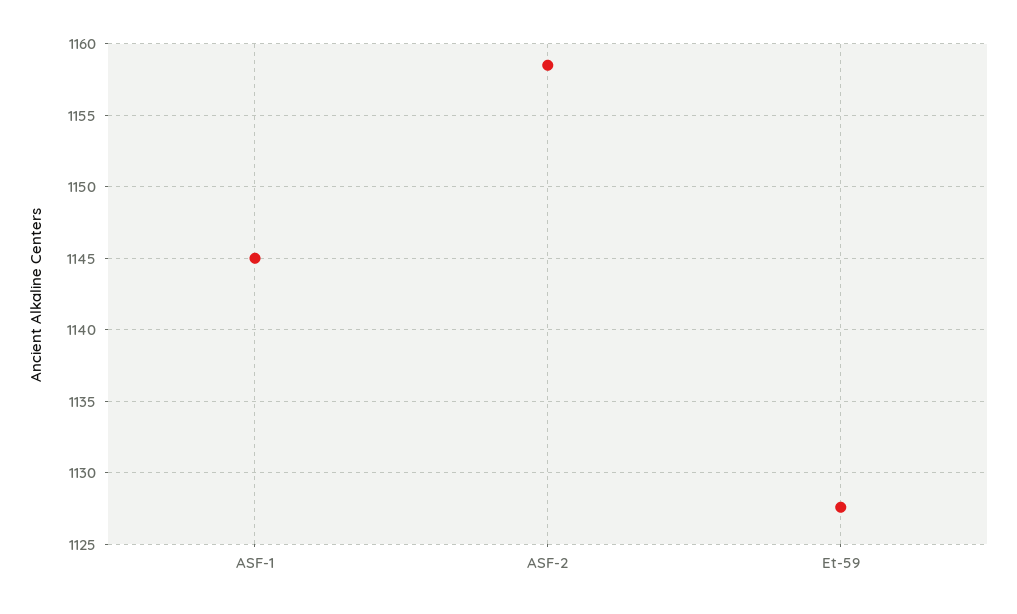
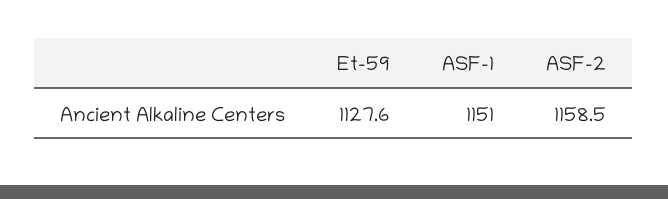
ASF-1: 1145 -> 1151

